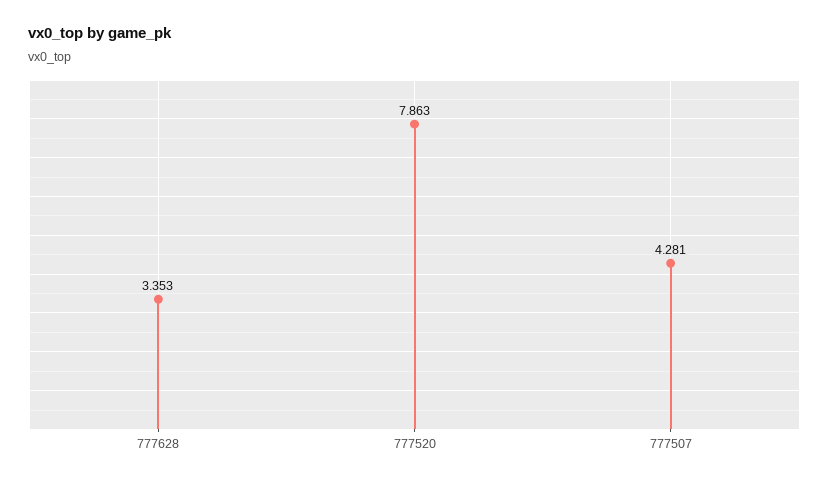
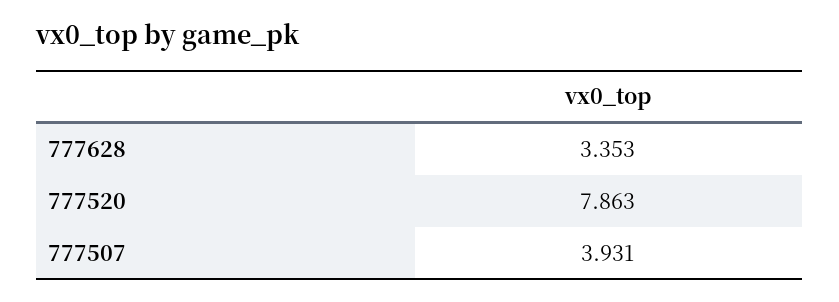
777507: 4.281 -> 3.931

